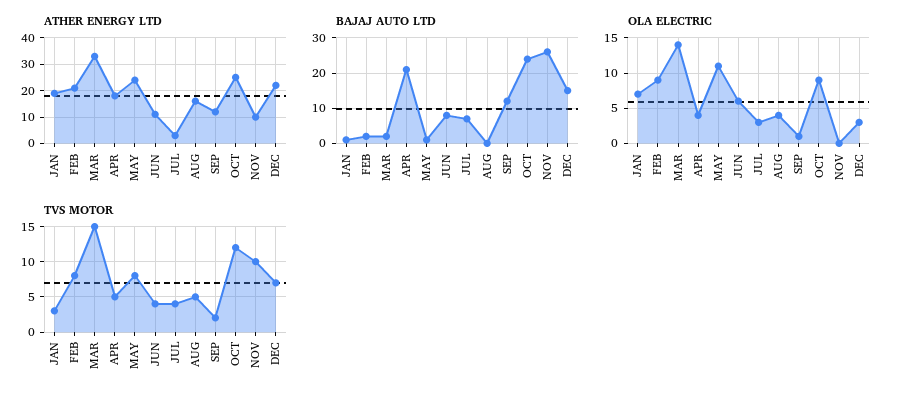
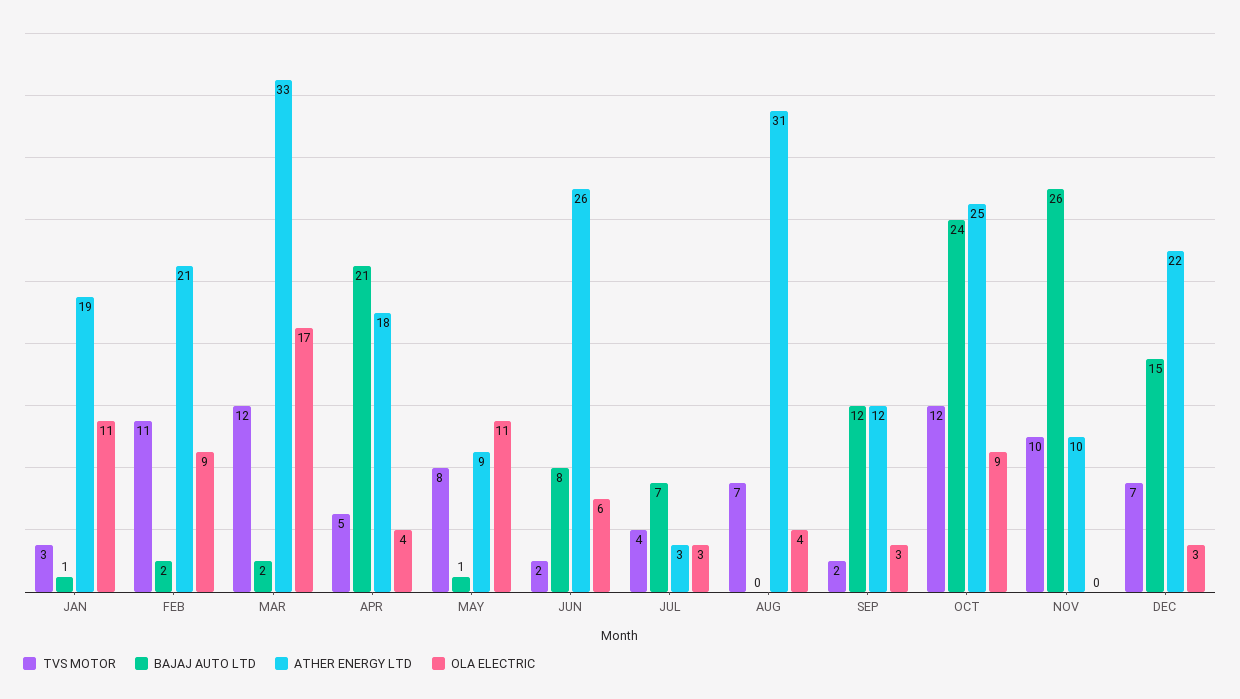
ATHER ENERGY LTD, MAY: 25 -> 9
ATHER ENERGY LTD, JUN: 10 -> 26
ATHER ENERGY LTD, AUG: 15 -> 31
OLA ELECTRIC, JAN: 7 -> 11
OLA ELECTRIC, MAR: 14 -> 17
OLA ELECTRIC, SEP: 1 -> 3
TVS MOTOR, FEB: 8 -> 11
TVS MOTOR, MAR: 15 -> 12
TVS MOTOR, JUN: 4 -> 2
TVS MOTOR, AUG: 5 -> 7

